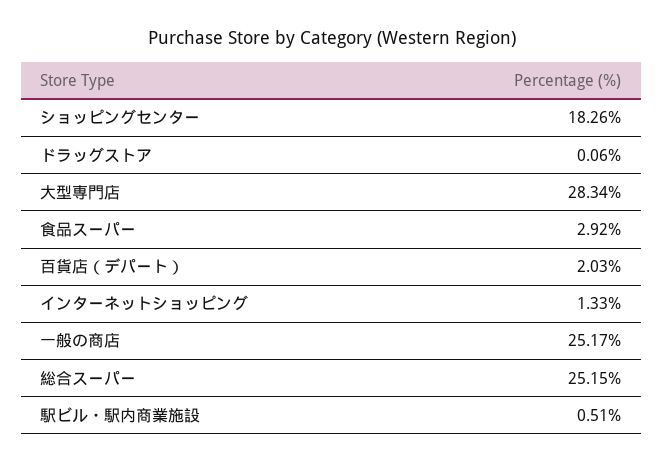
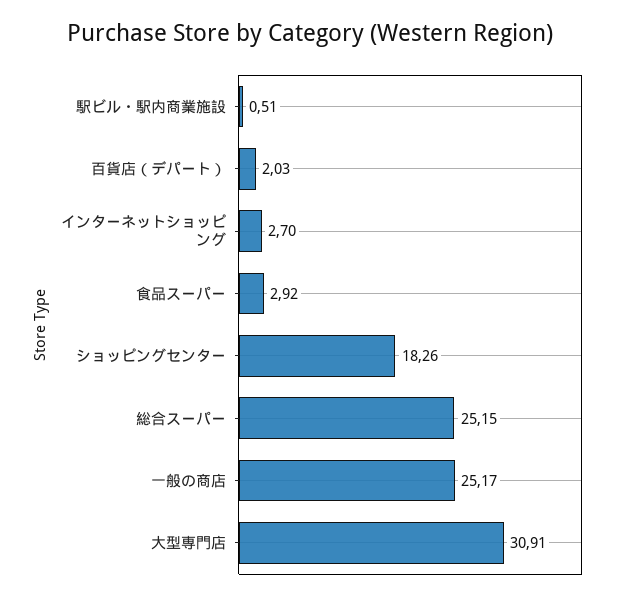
ドラッグストア: 0.06 -> none
大型専門店: 28.34 -> 30.91
インターネットショッピング: 1.33 -> 2.7

